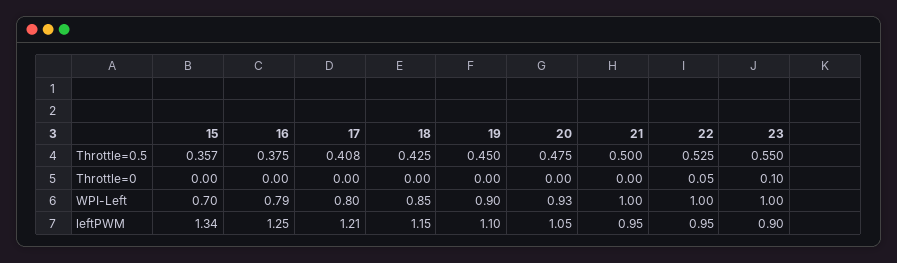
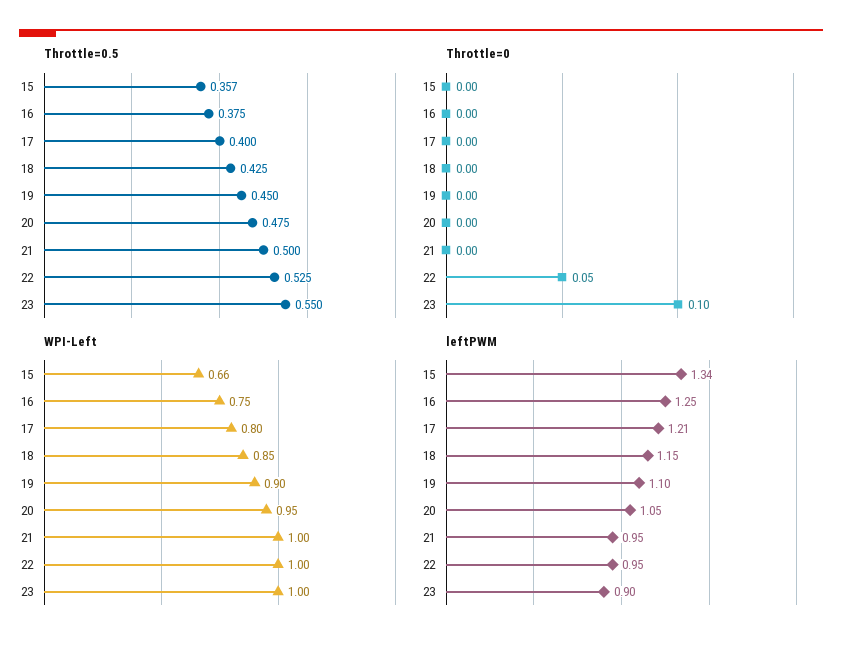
Throttle=0.5, 17: 0.408 -> 0.4
WPI-Left, 15: 0.7 -> 0.66
WPI-Left, 16: 0.79 -> 0.75
WPI-Left, 20: 0.93 -> 0.95

